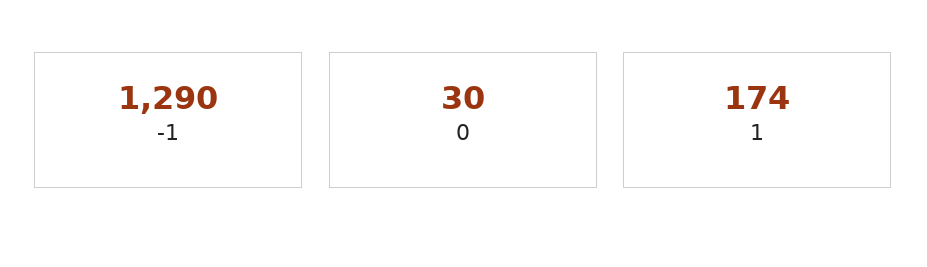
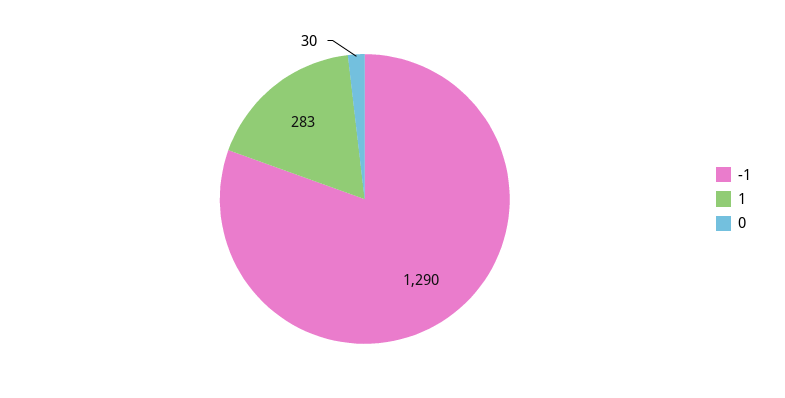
1: 174 -> 283

